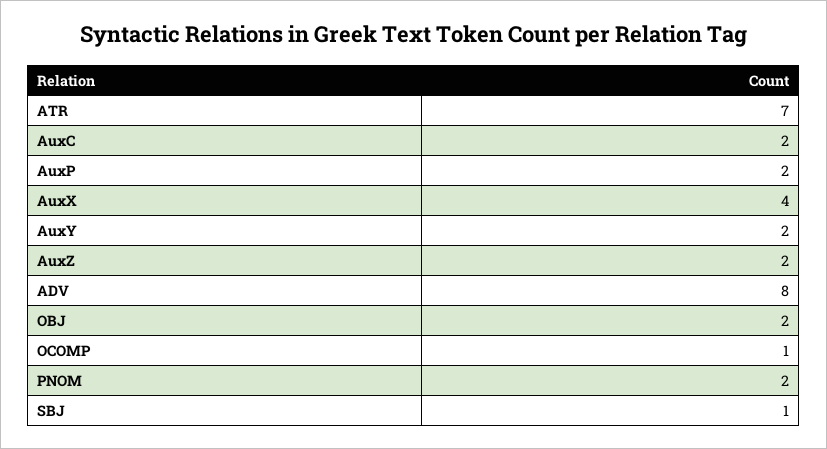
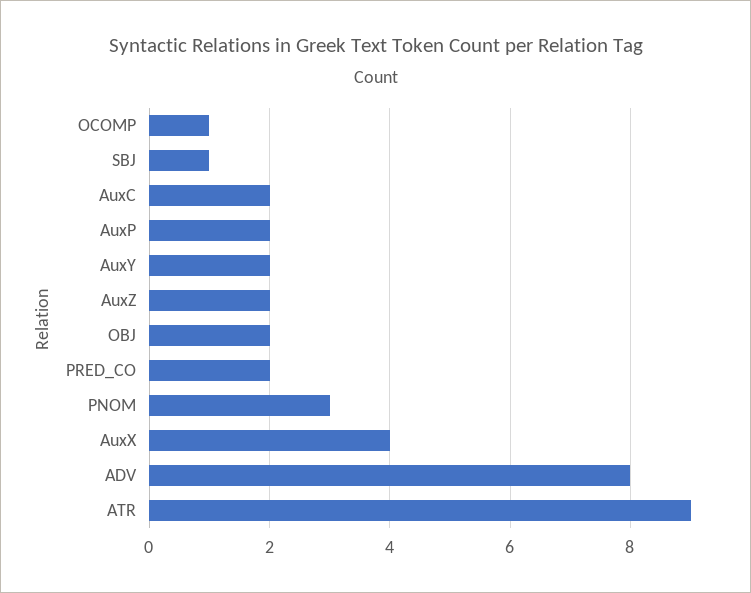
ATR: 7 -> 9
PNOM: 2 -> 3
PRED_CO: none -> 2

